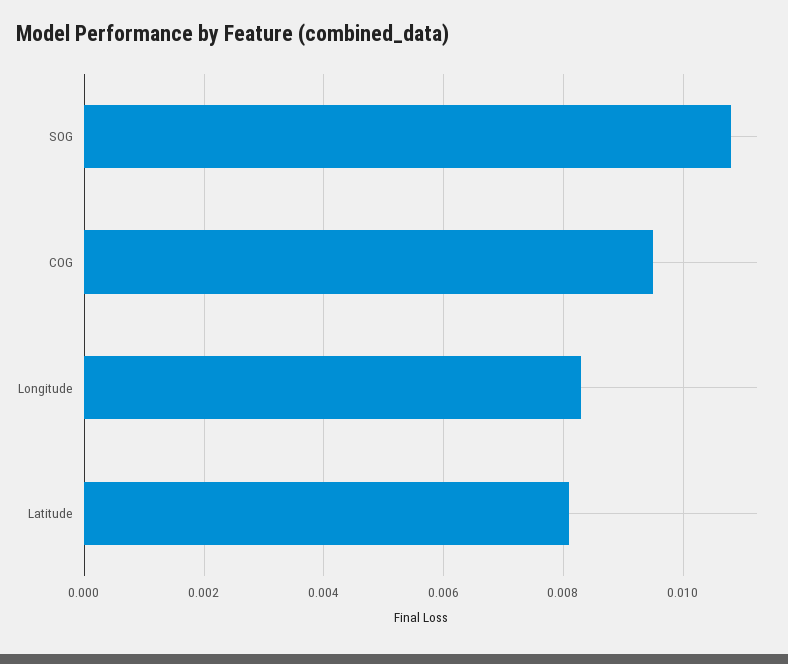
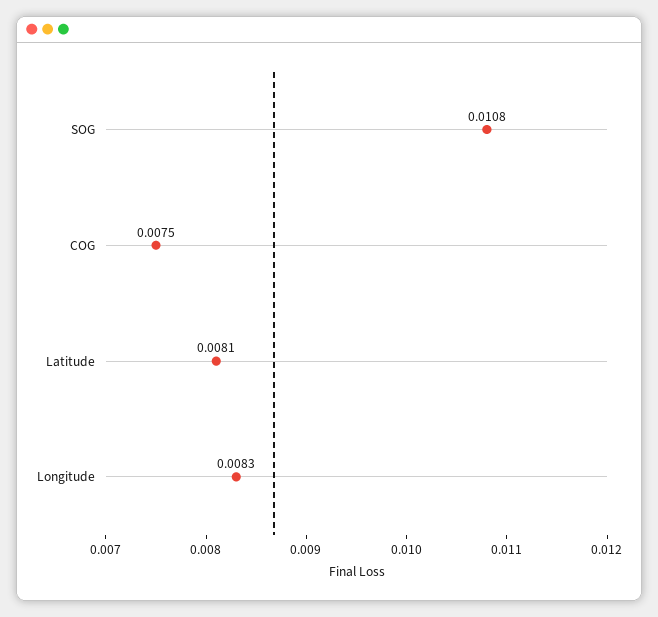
COG: 0.0095 -> 0.0075

